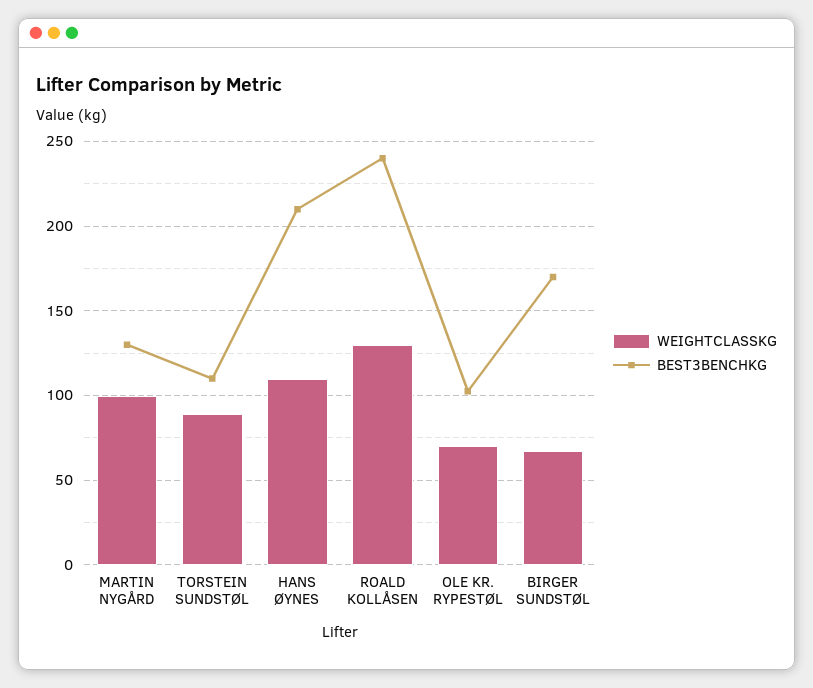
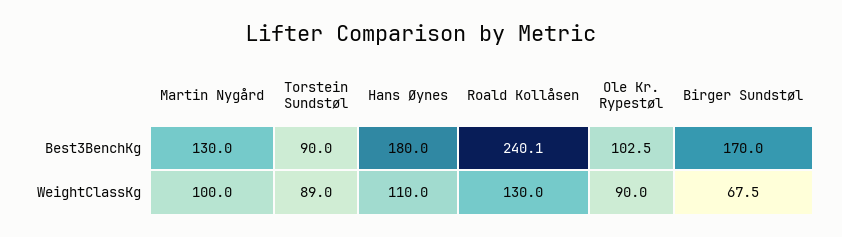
BEST3BENCHKG, TORSTEIN SUNDSTØL: 110 -> 90
BEST3BENCHKG, HANS ØYNES: 210 -> 180
WEIGHTCLASSKG, OLE KR. RYPESTØL: 70 -> 90

